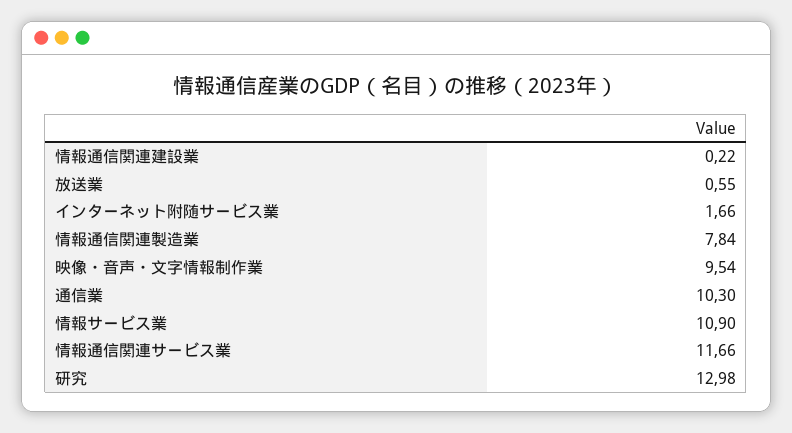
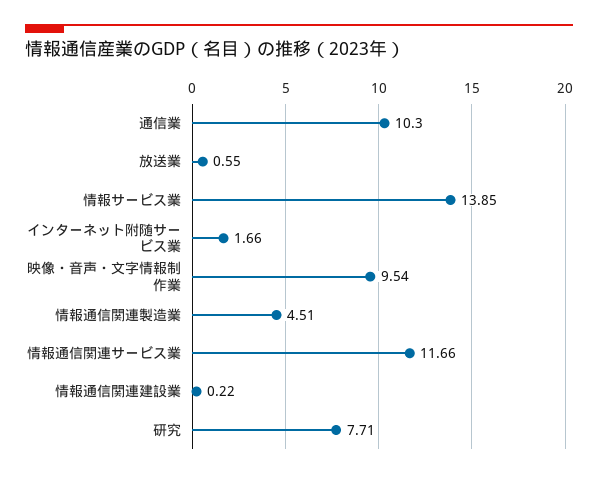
情報通信関連製造業: 7.84 -> 4.51
情報サービス業: 10.9 -> 13.85
研究: 12.98 -> 7.71

